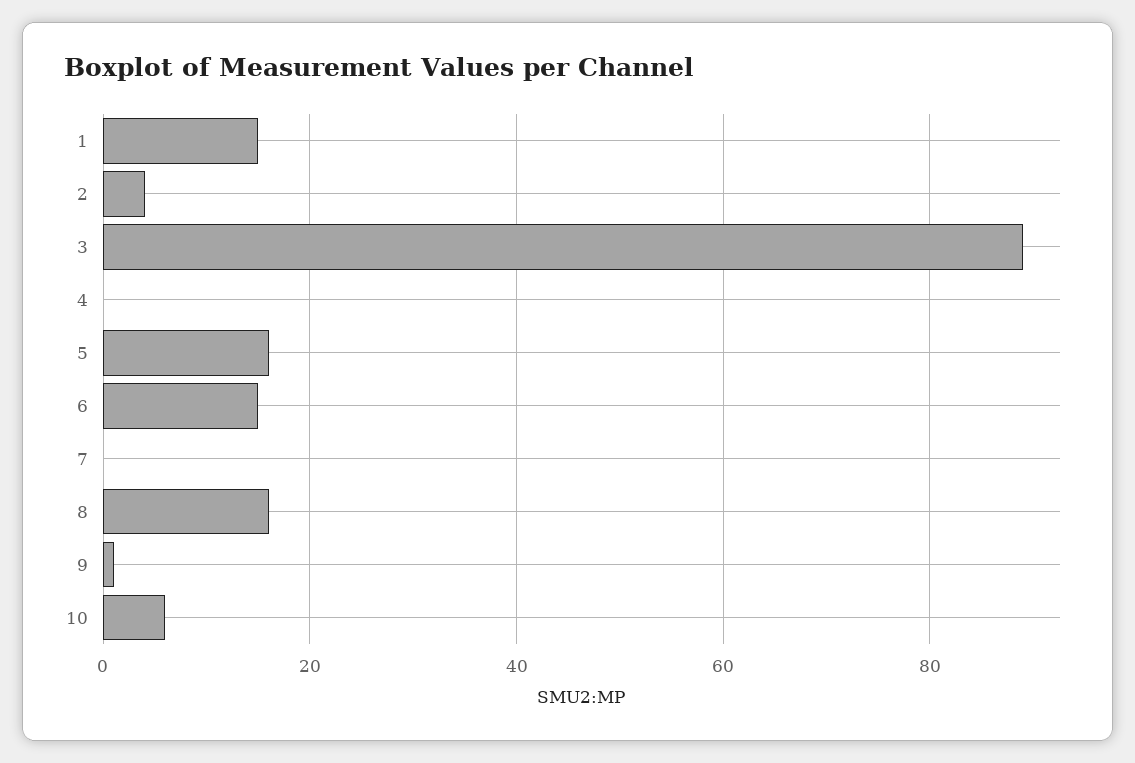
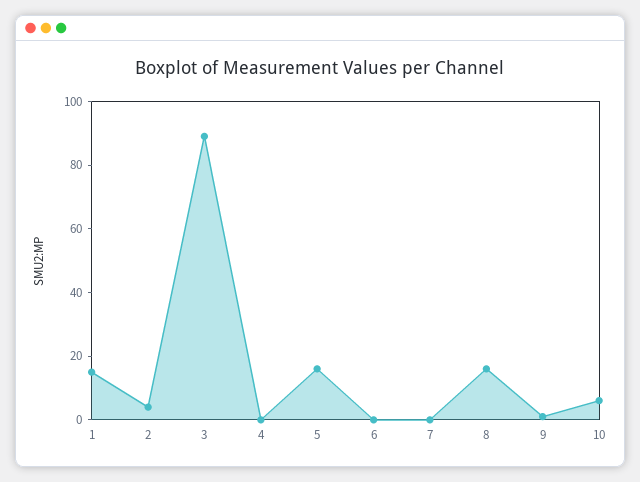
6: 15 -> 0

